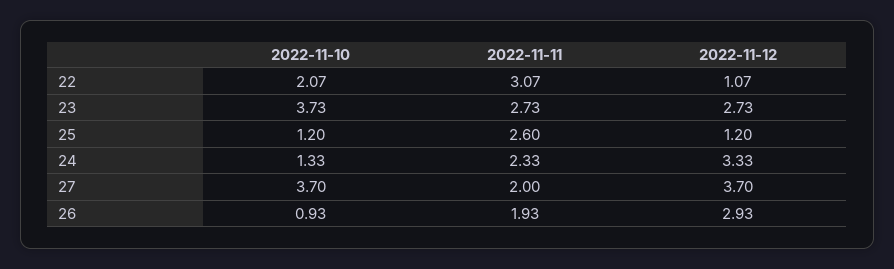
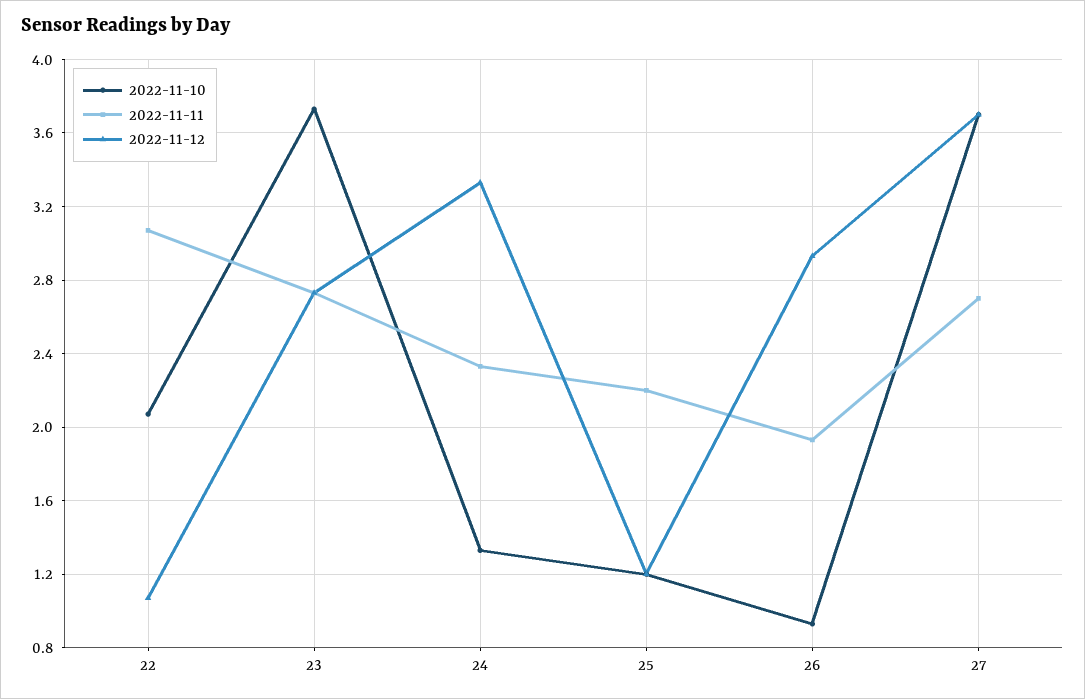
2022-11-11, 25: 2.6 -> 2.2
2022-11-11, 27: 2 -> 2.7

